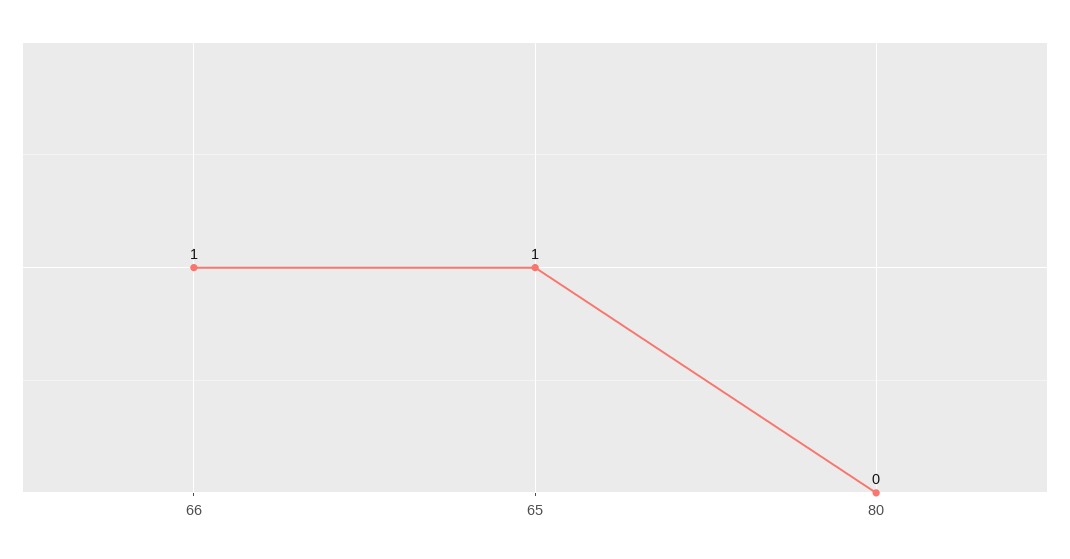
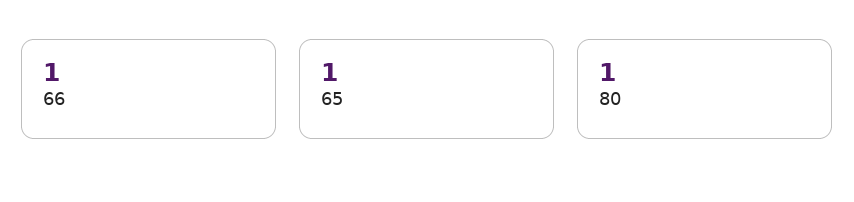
80: 0 -> 1

